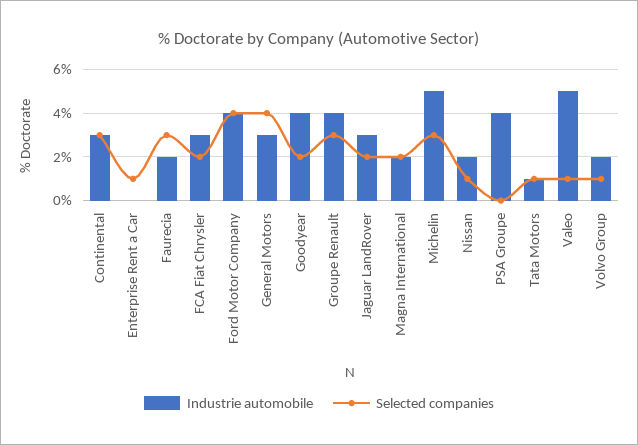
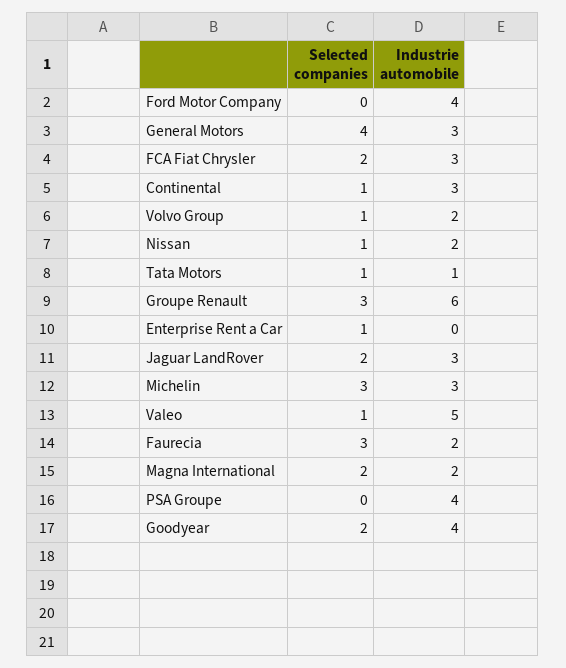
Selected companies, Continental: 3 -> 1
Selected companies, Ford Motor Company: 4 -> 0
Industrie automobile, Groupe Renault: 4 -> 6
Industrie automobile, Michelin: 5 -> 3

